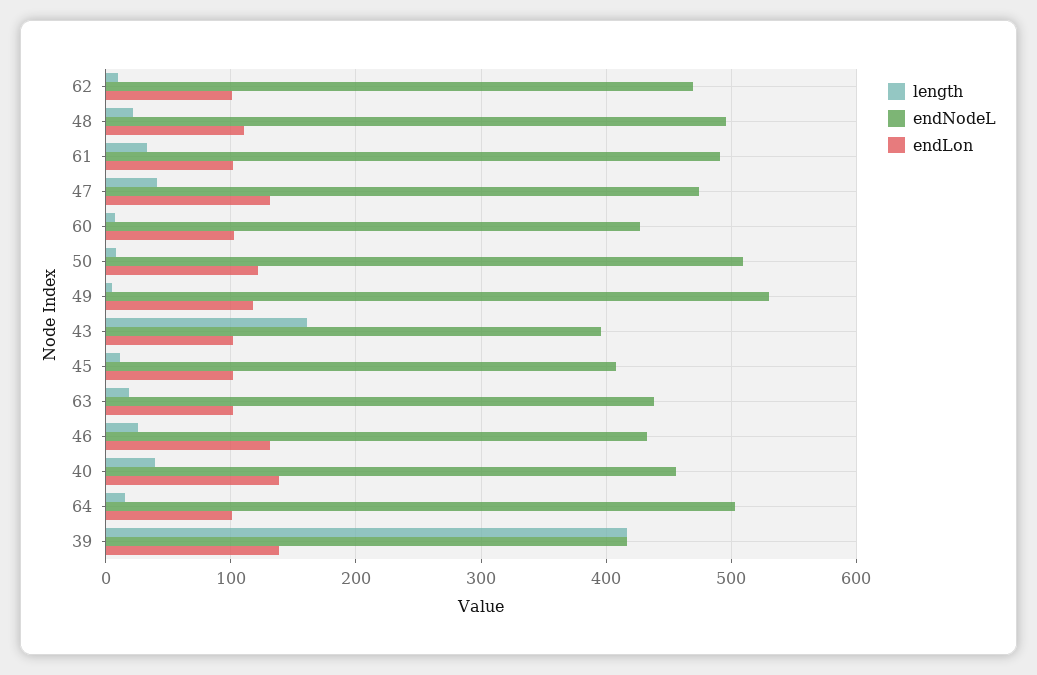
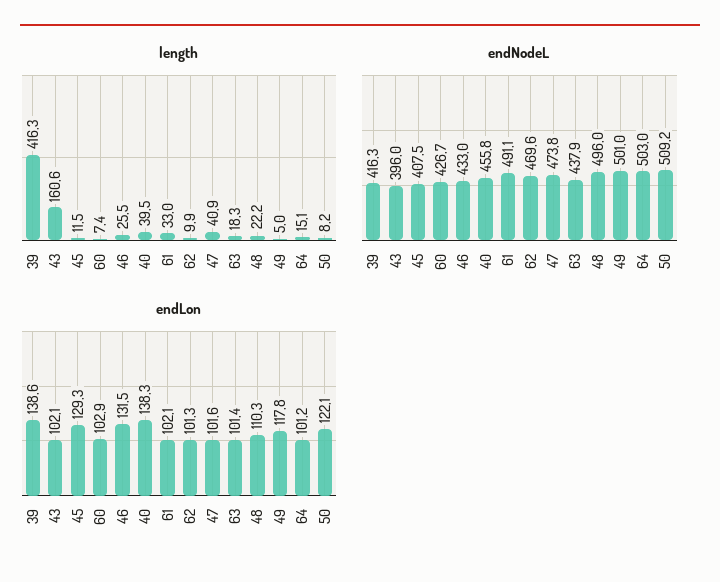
endLon, 47: 130 -> 101.6
endNodeL, 49: 530 -> 501
endLon, 45: 100 -> 129.3

